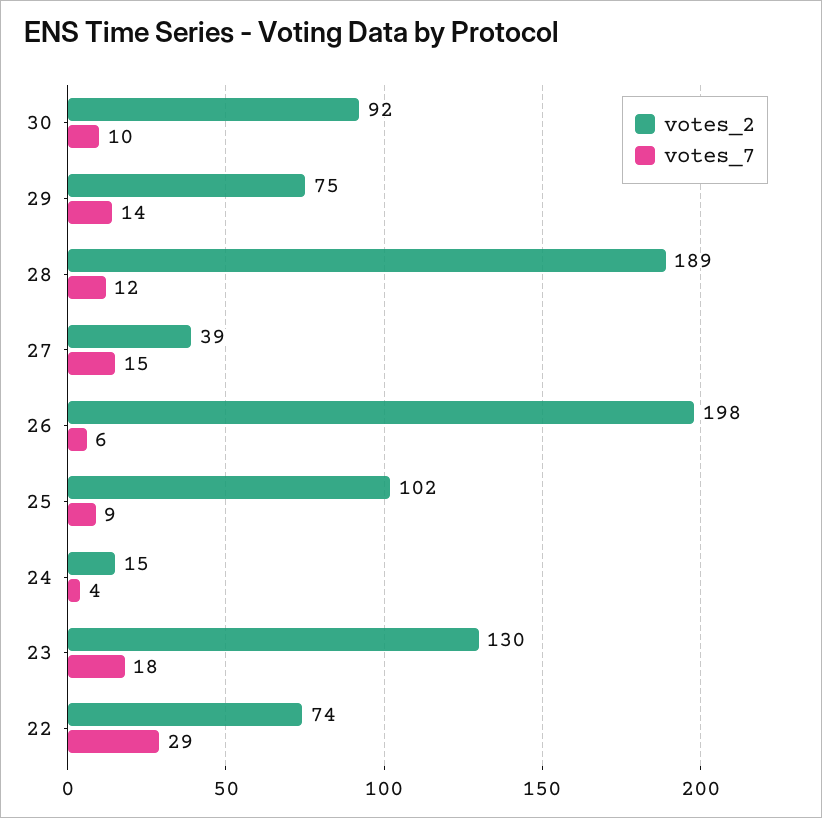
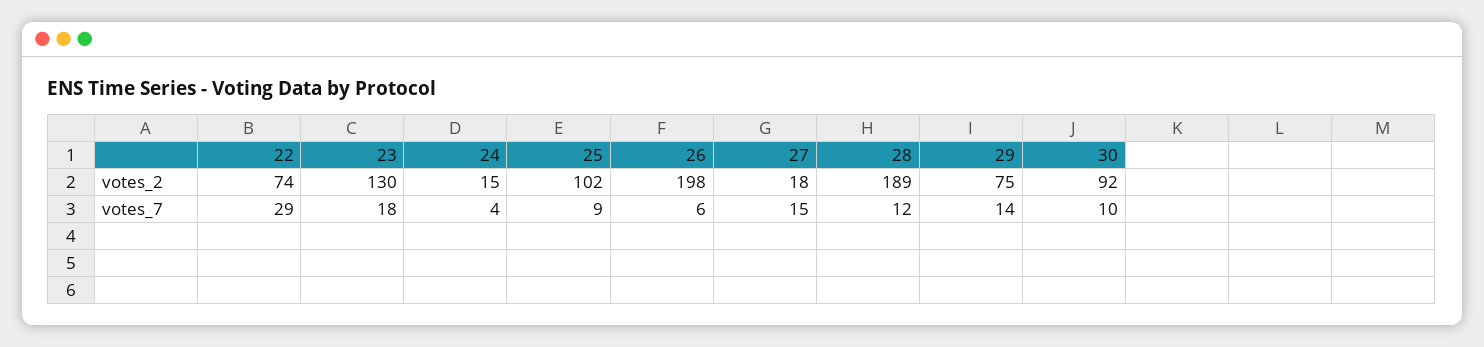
votes_2, 27: 39 -> 18

